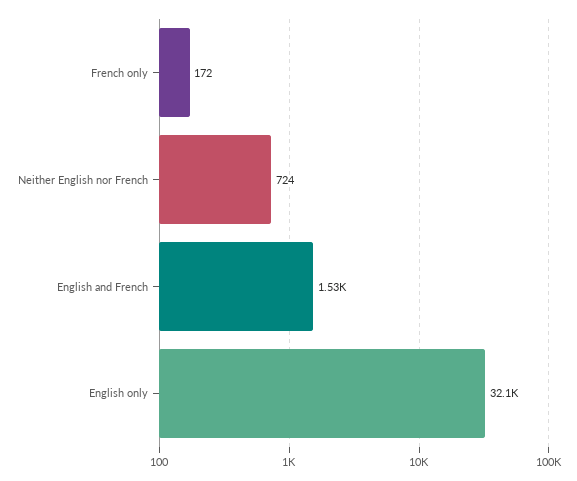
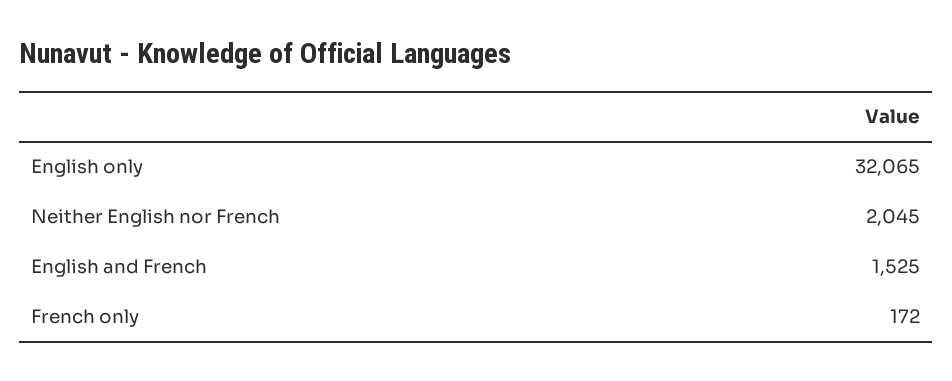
Neither English nor French: 724 -> 2045

